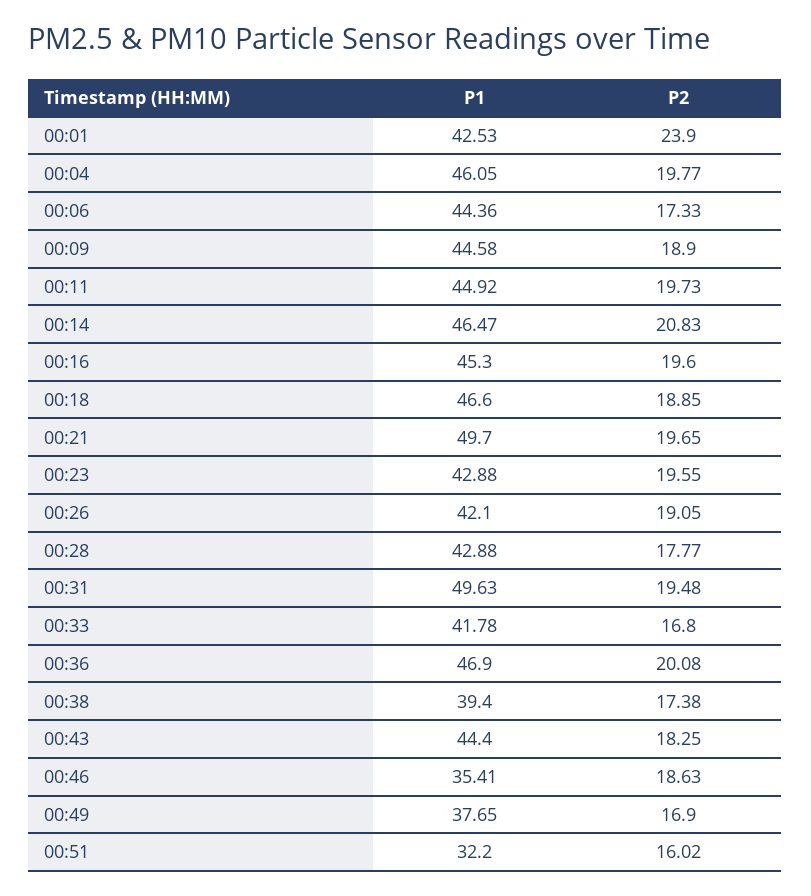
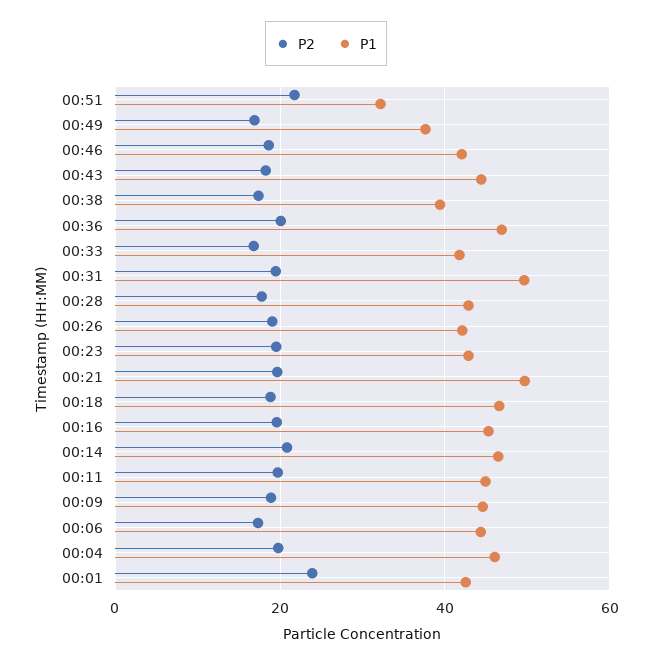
P1, 00:46: 35.41 -> 42
P2, 00:51: 16.02 -> 22

